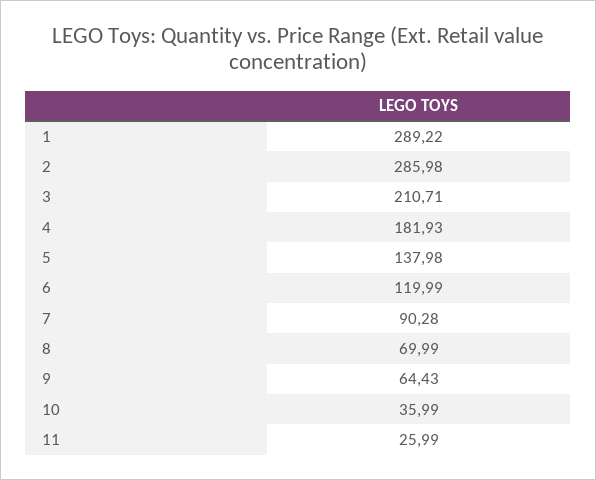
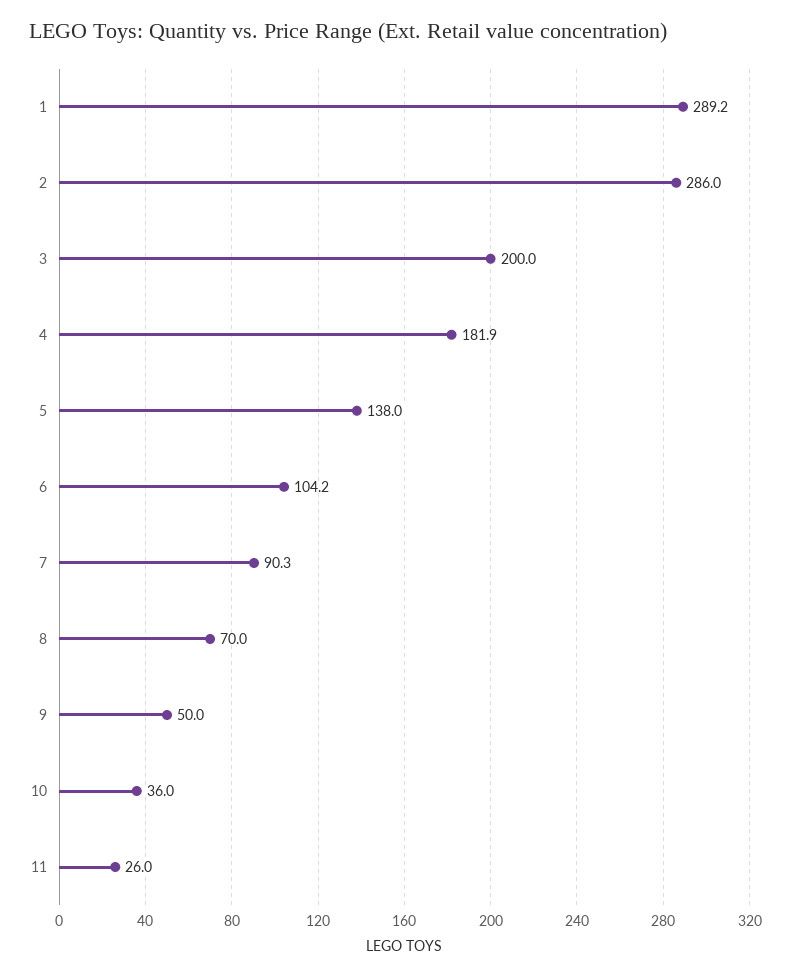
3: 210.71 -> 200
6: 119.99 -> 104.2
9: 64.43 -> 50

